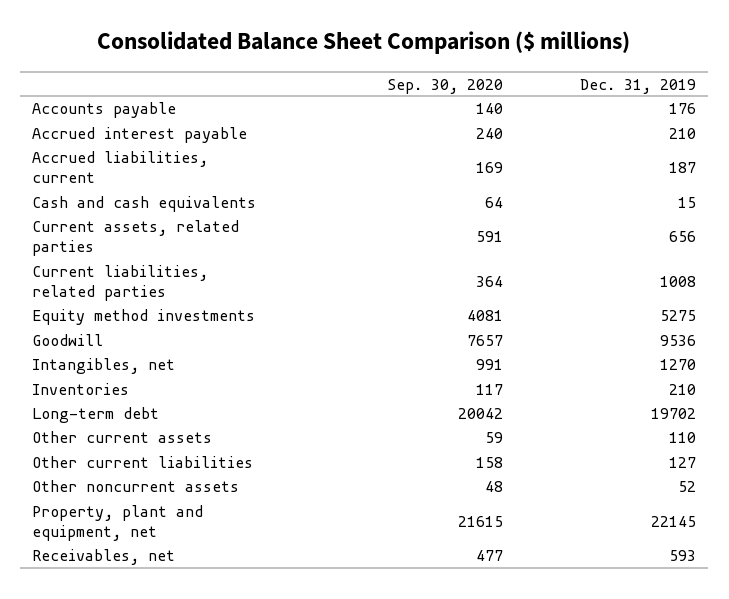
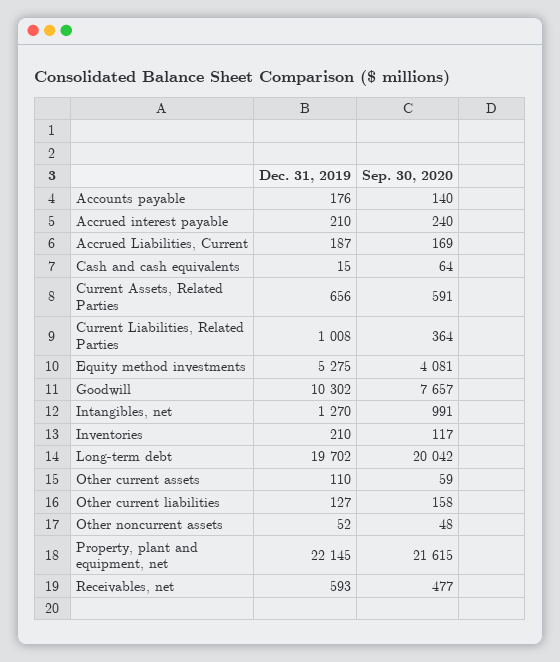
Dec. 31, 2019, Goodwill: 9536 -> 10302

